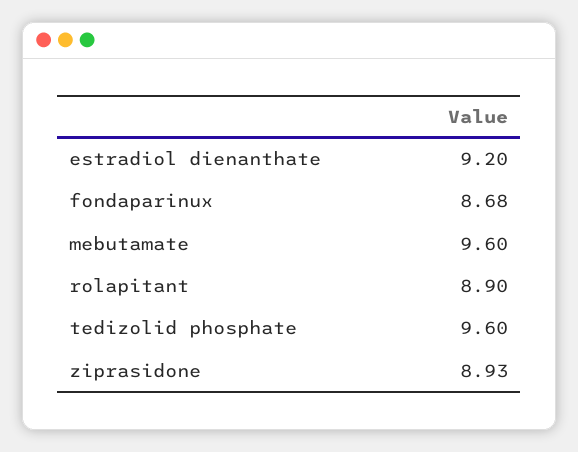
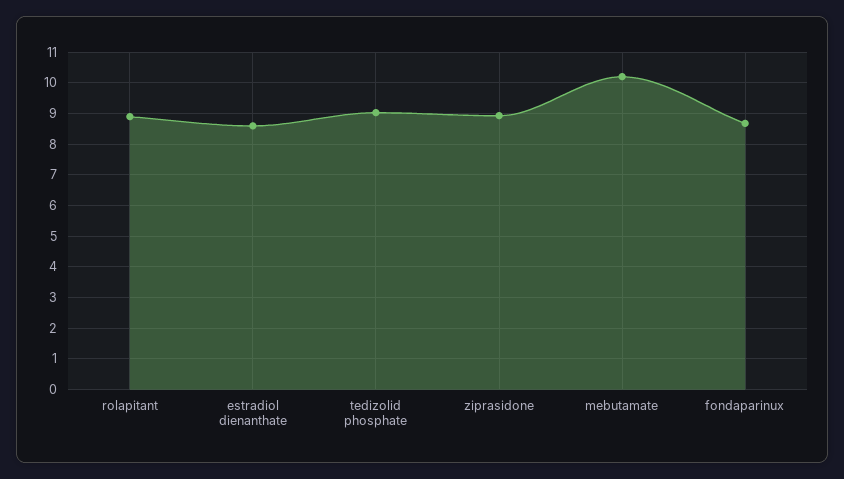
estradiol dienanthate: 9.2 -> 8.6
mebutamate: 9.6 -> 10.2
tedizolid phosphate: 9.6 -> 9

